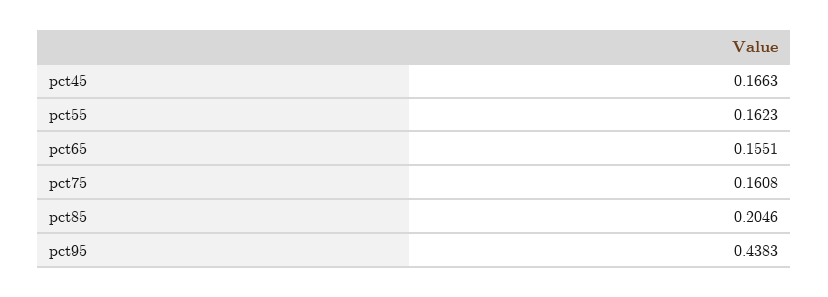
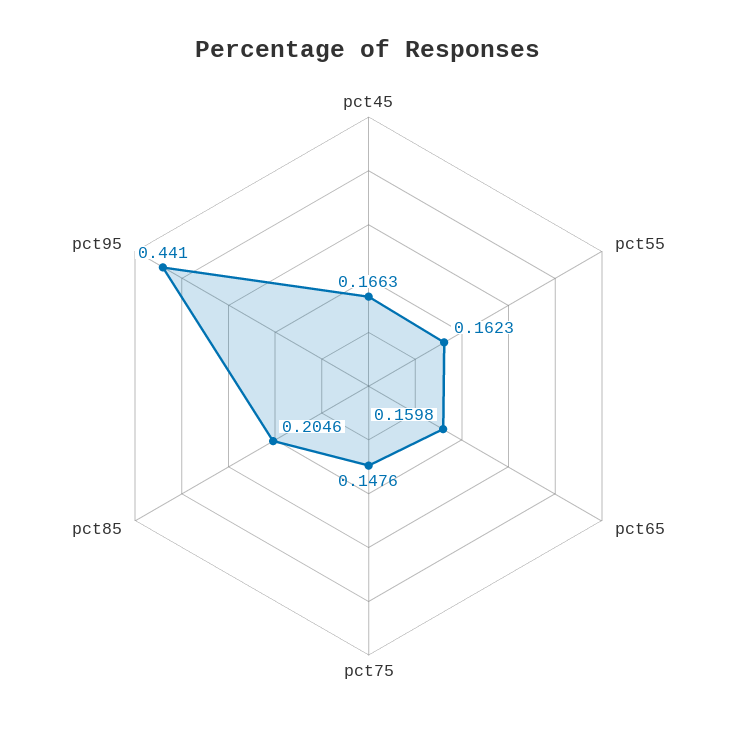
pct65: 0.1551 -> 0.1598
pct75: 0.1608 -> 0.1476
pct95: 0.4383 -> 0.441

